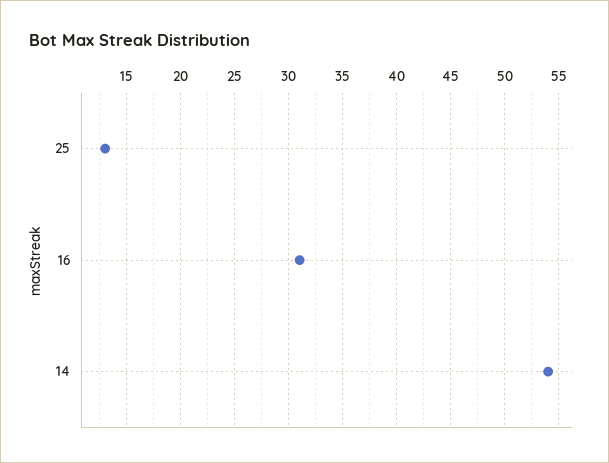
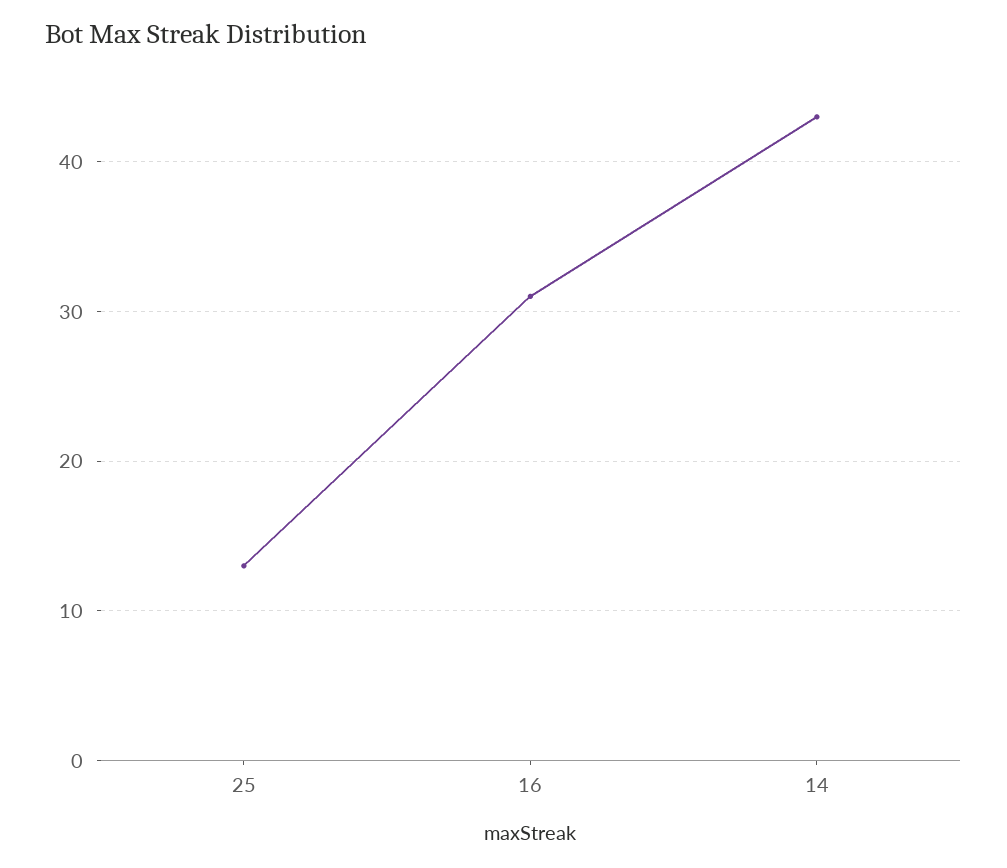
14: 54 -> 43

